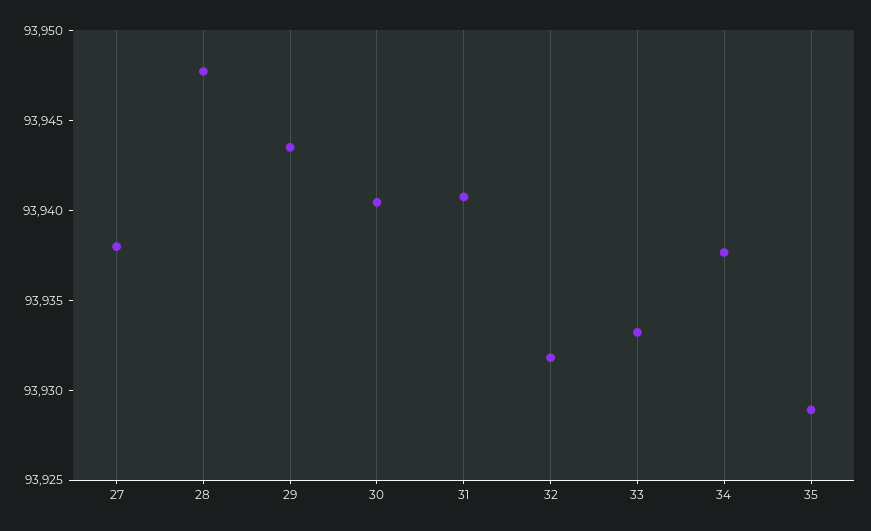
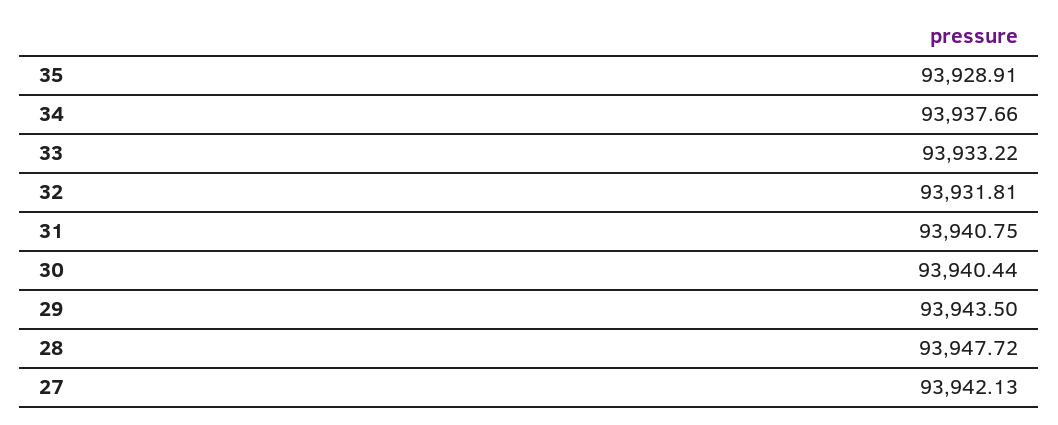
27: 93938 -> 93942.13

